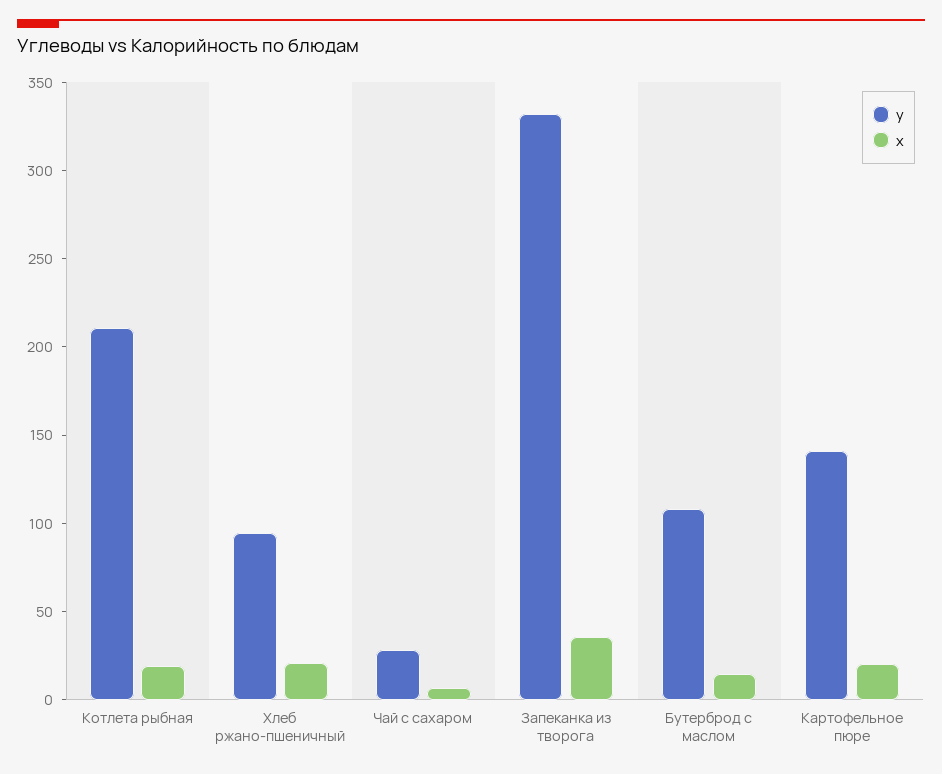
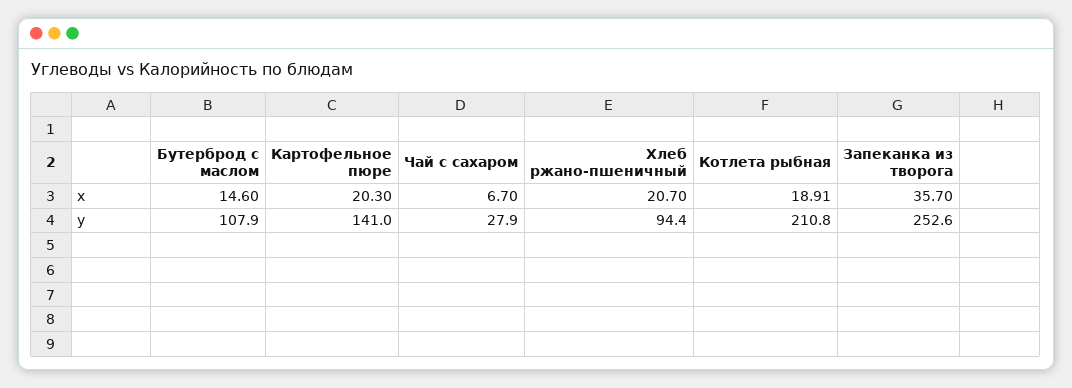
y, Запеканка из творога: 330 -> 252.6

